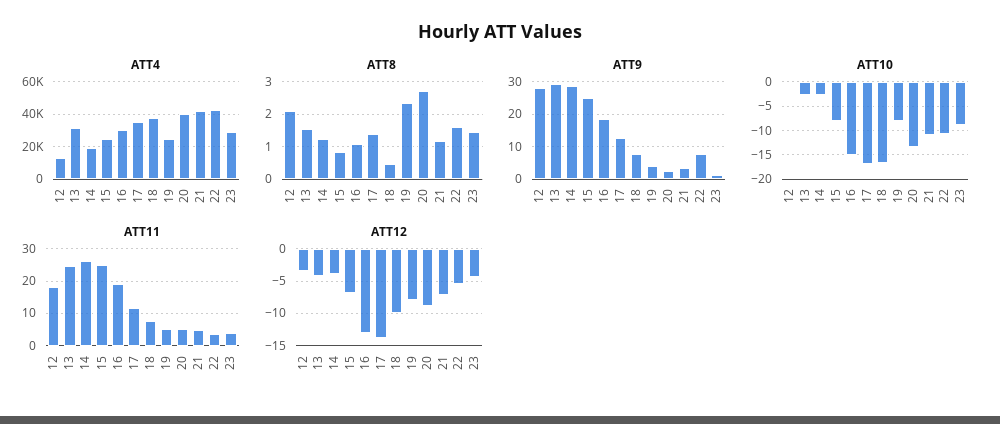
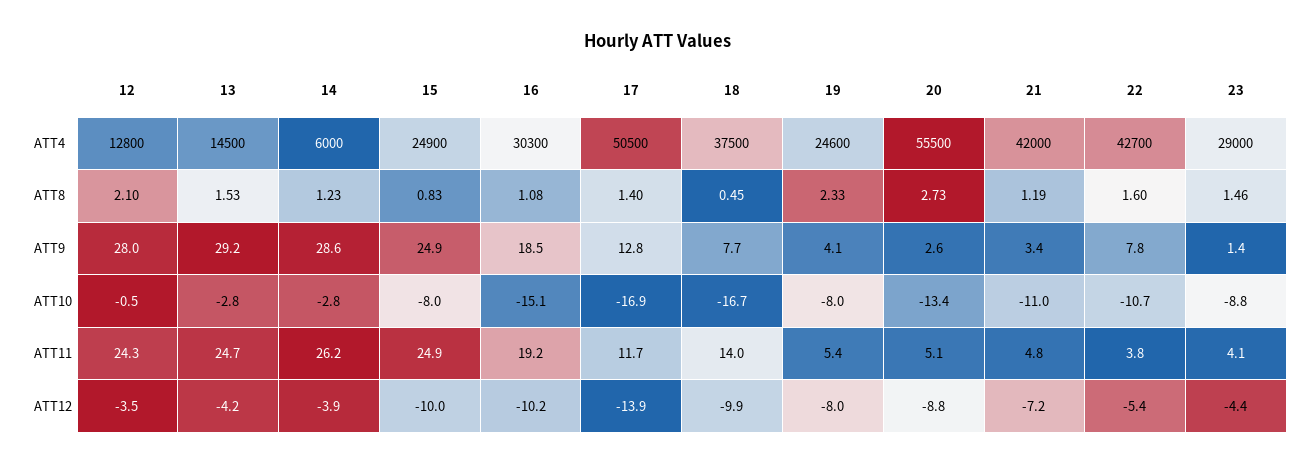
ATT4, 13: 30000 -> 14500
ATT4, 14: 20000 -> 6000
ATT4, 17: 35000 -> 50500
ATT4, 20: 40000 -> 55500
ATT11, 12: 18 -> 24.3
ATT11, 18: 8 -> 14
ATT12, 15: -7 -> -10
ATT12, 16: -13 -> -10.2

